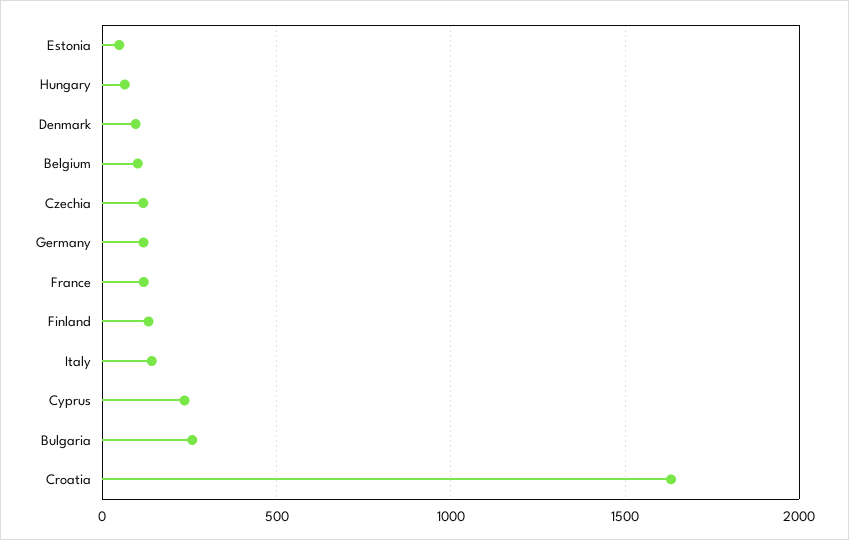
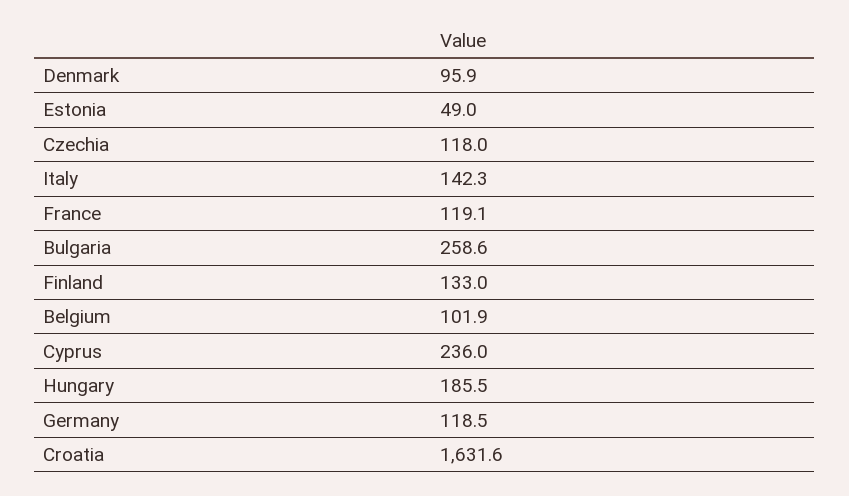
Hungary: 50 -> 185.5

